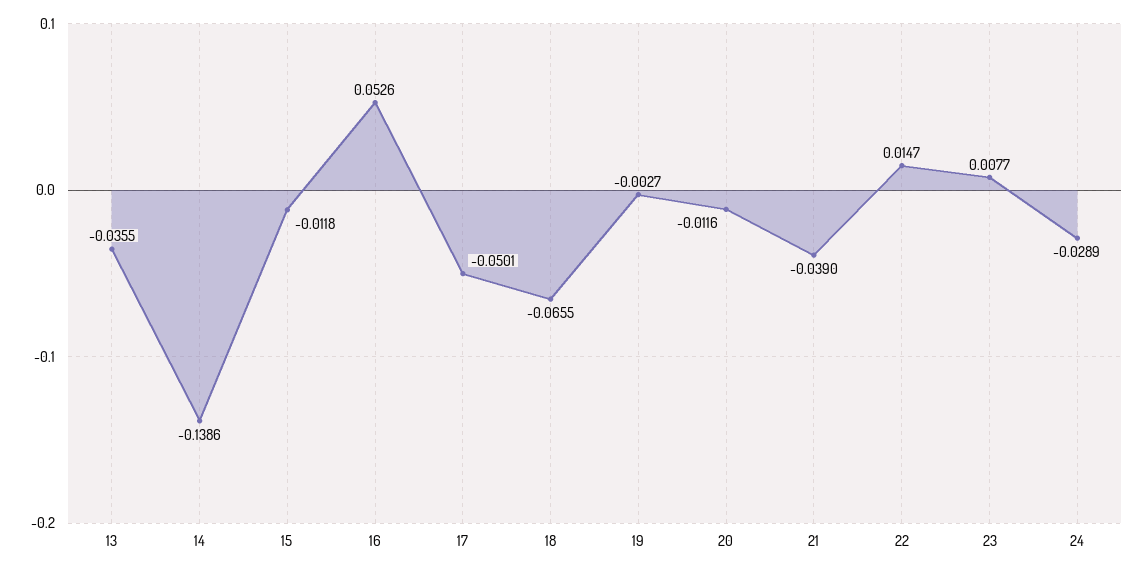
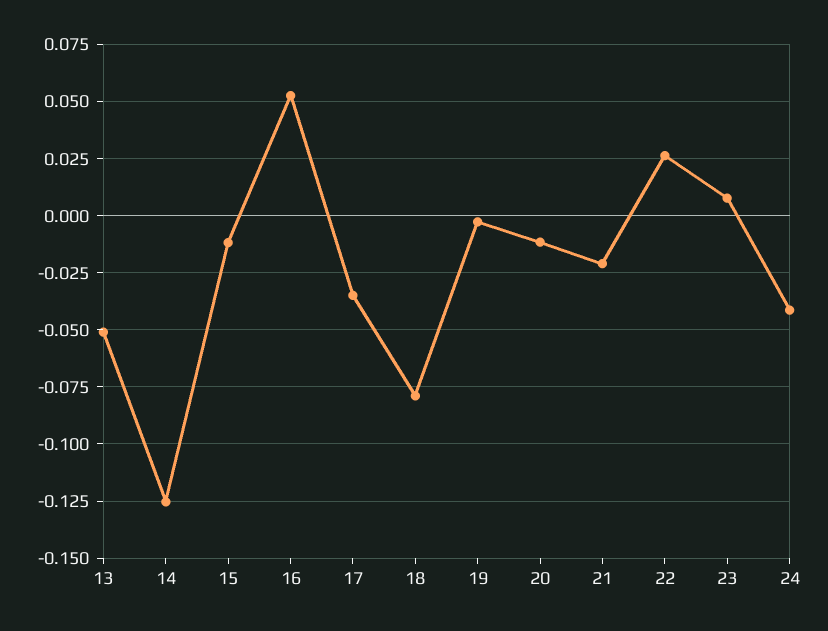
13: -0.0355 -> -0.05
14: -0.1386 -> -0.125
17: -0.0501 -> -0.035
18: -0.0655 -> -0.08
21: -0.039 -> -0.02
22: 0.0147 -> 0.025
24: -0.0289 -> -0.04

